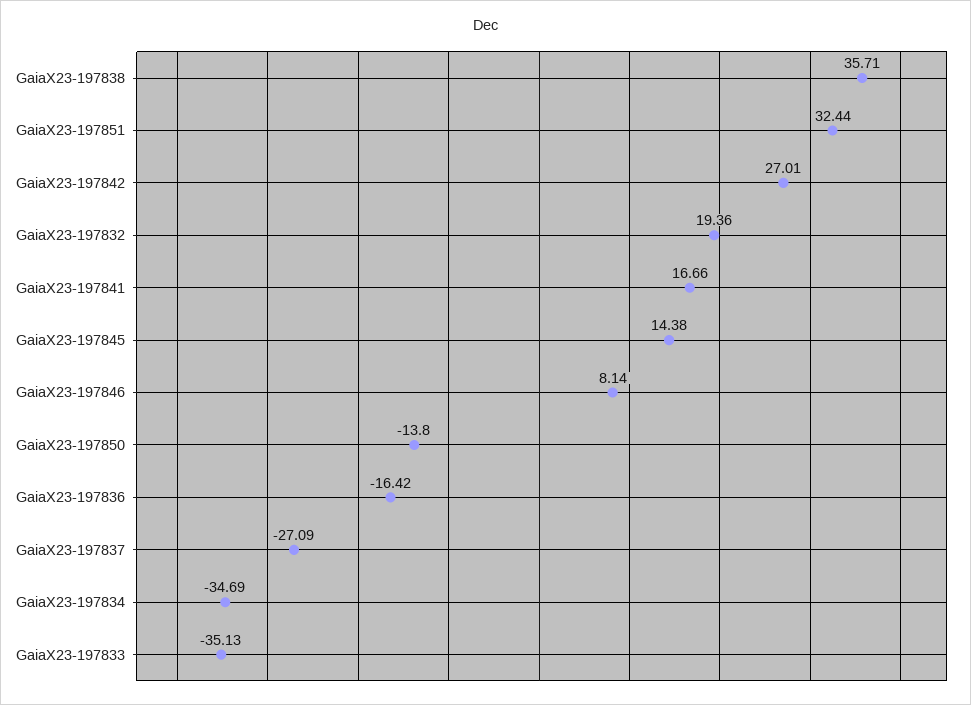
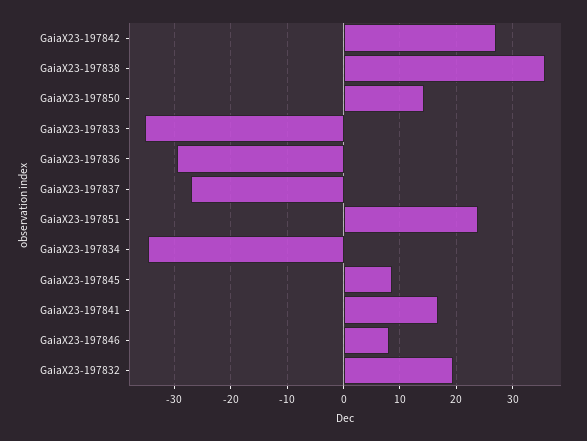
GaiaX23-197851: 32.44 -> 24
GaiaX23-197845: 14.38 -> 8
GaiaX23-197850: -13.8 -> 14
GaiaX23-197836: -16.42 -> -30

